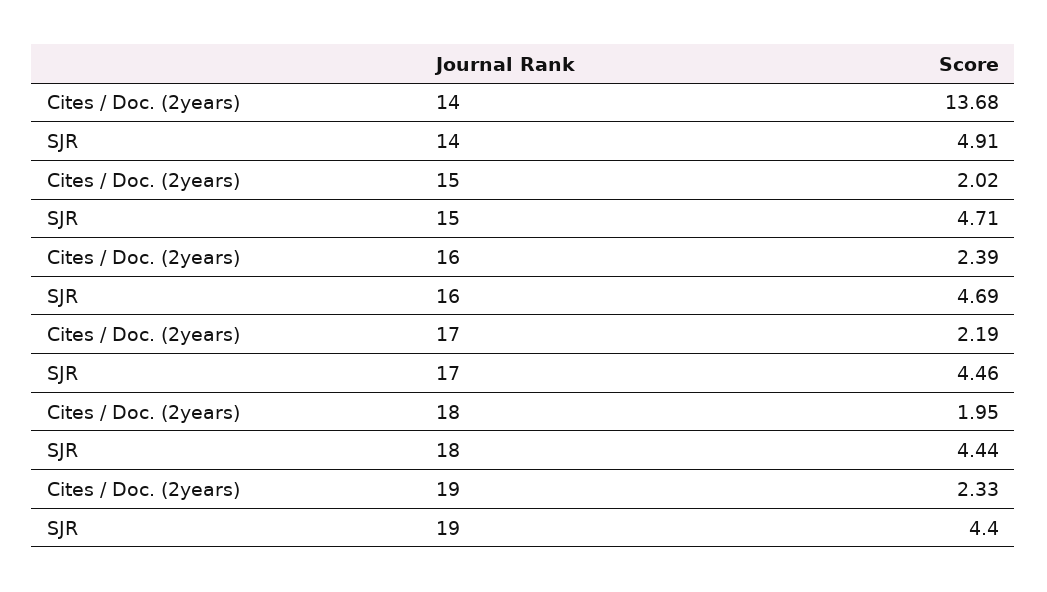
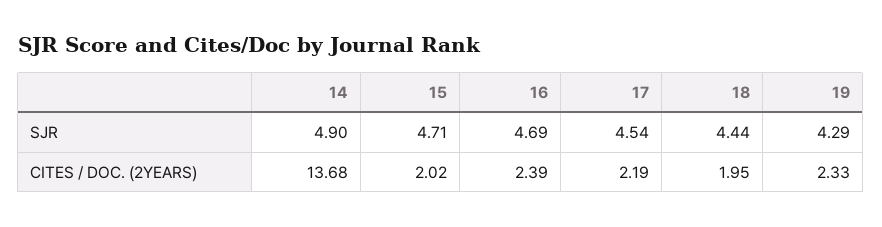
SJR, 14: 4.91 -> 4.9
SJR, 17: 4.46 -> 4.54
SJR, 19: 4.4 -> 4.29

